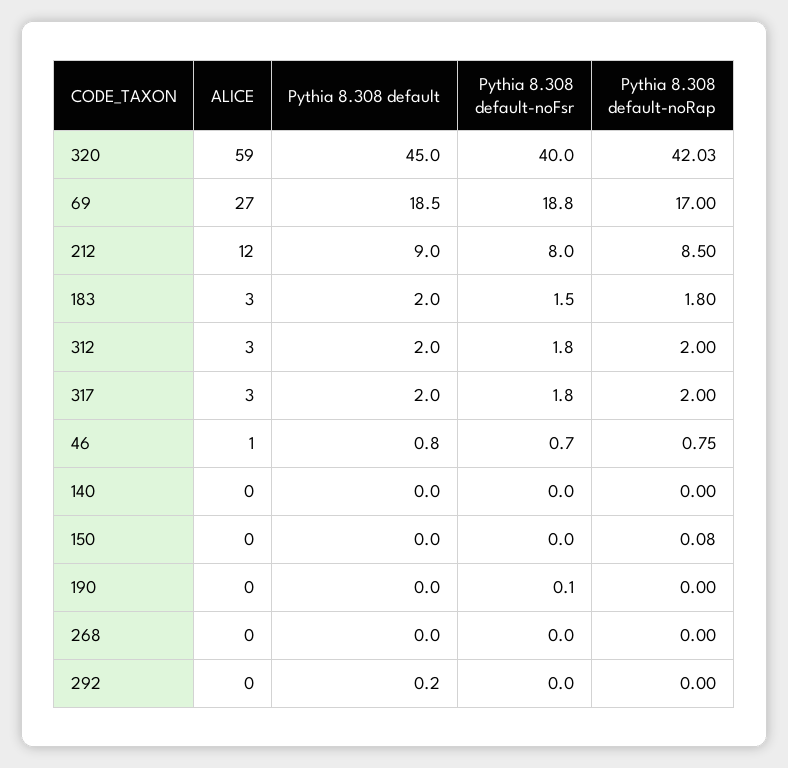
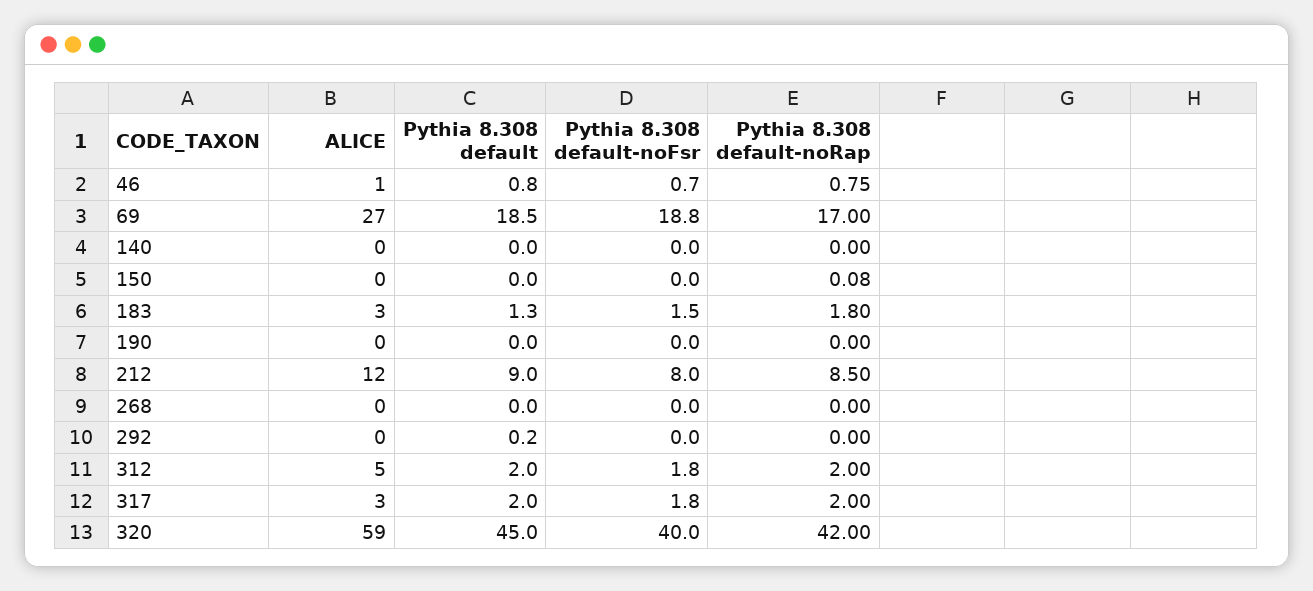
Pythia 8.308 default-noRap, 320: 42.03 -> 42
Pythia 8.308 default, 183: 2 -> 1.3
ALICE, 312: 3 -> 5
Pythia 8.308 default-noFsr, 190: 0.1 -> 0

